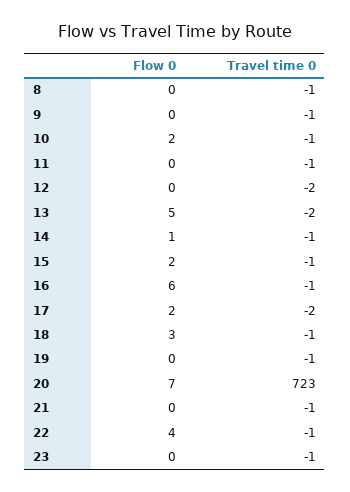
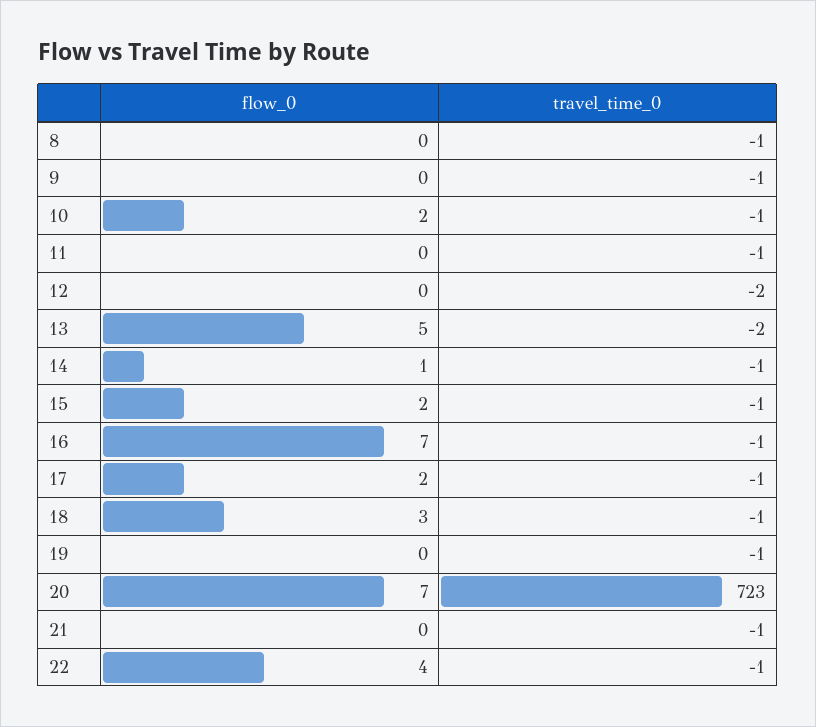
Flow 0, 16: 6 -> 7
Travel time 0, 17: -2 -> -1
Flow 0, 23: 0 -> none
Travel time 0, 23: -1 -> none

